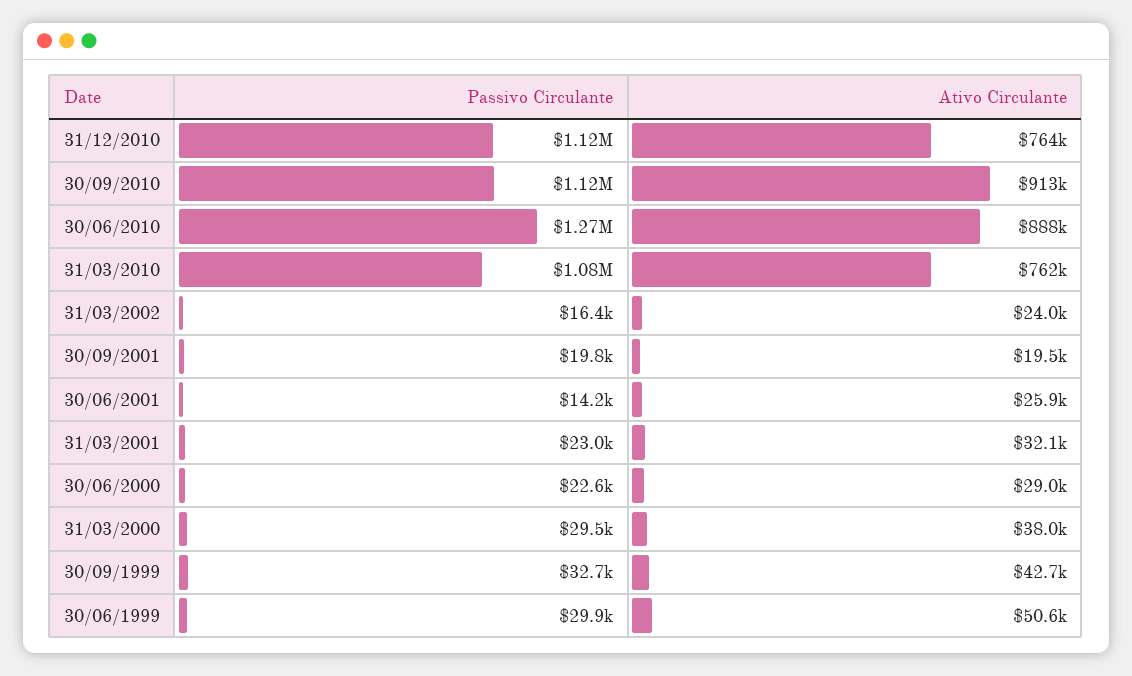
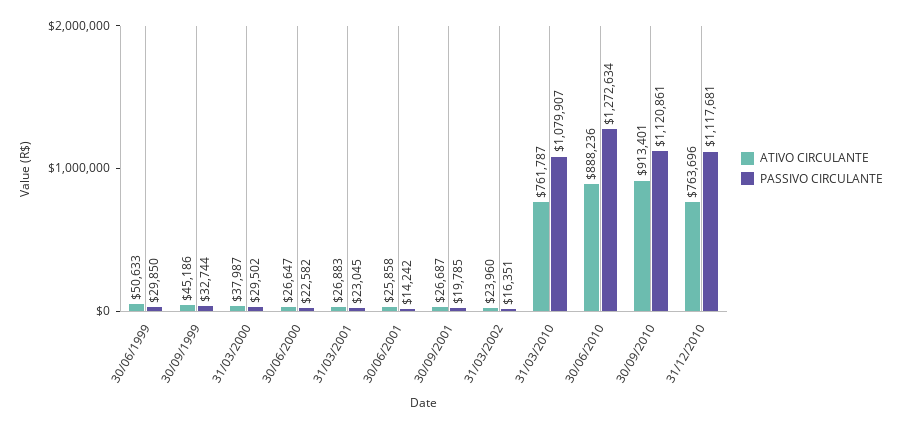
Ativo Circulante, 30/09/2001: 19500 -> 26687
Ativo Circulante, 31/03/2001: 32100 -> 26883
Ativo Circulante, 30/06/2000: 29000 -> 26647
Ativo Circulante, 30/09/1999: 42700 -> 45186

